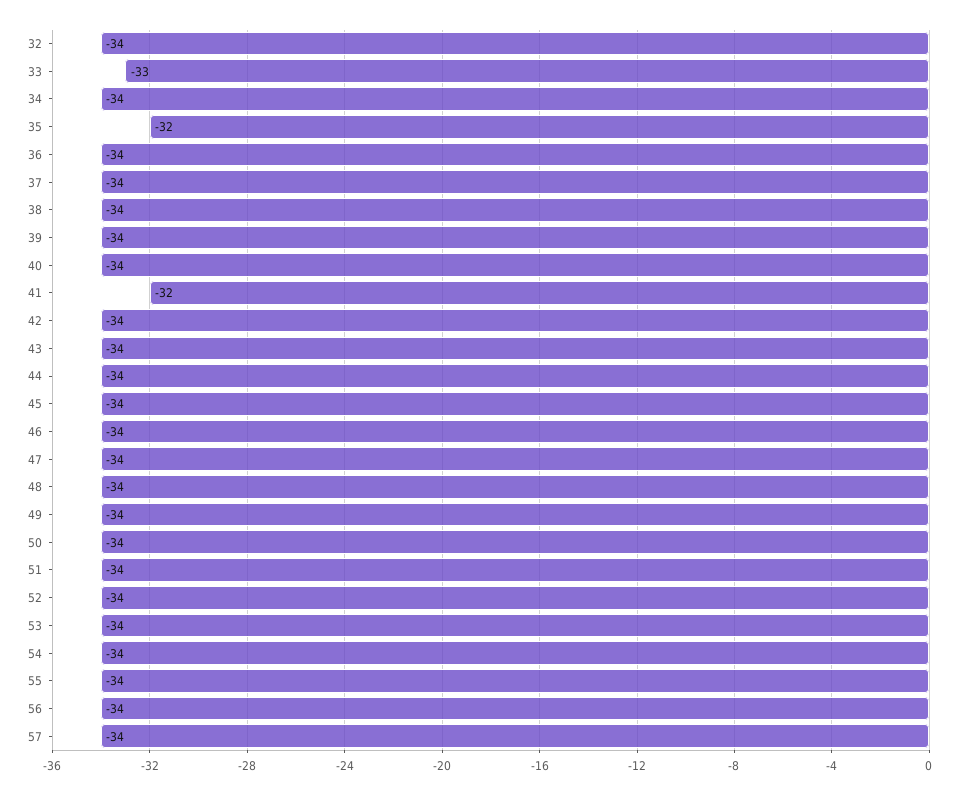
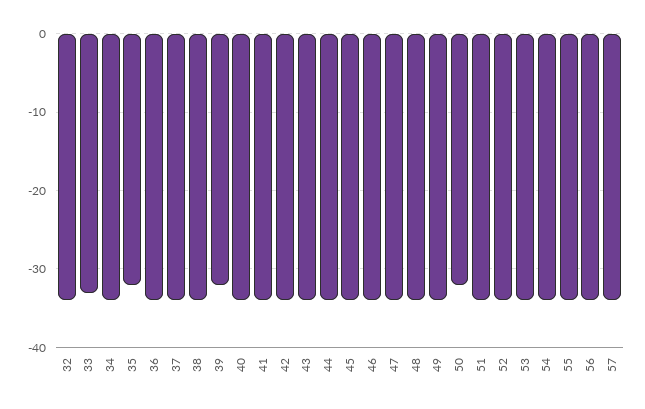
39: -34 -> -32
41: -32 -> -34
50: -34 -> -32

